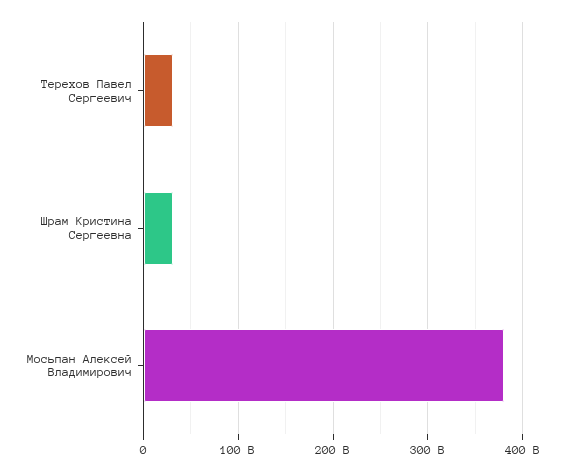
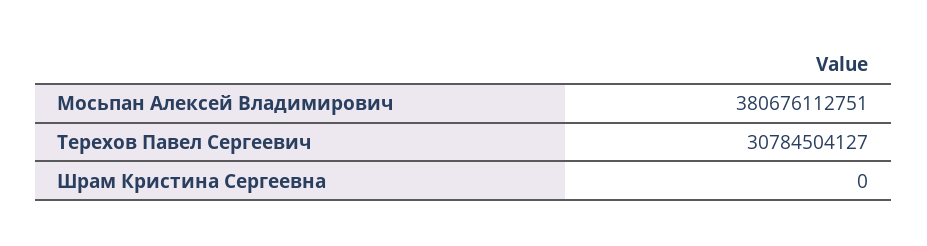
Шрам Кристина Сергеевна: 30000000000 -> 0

